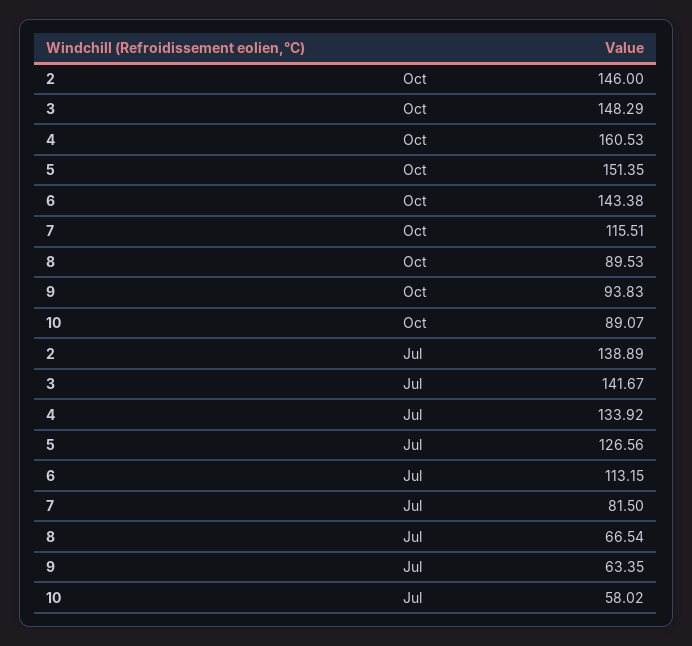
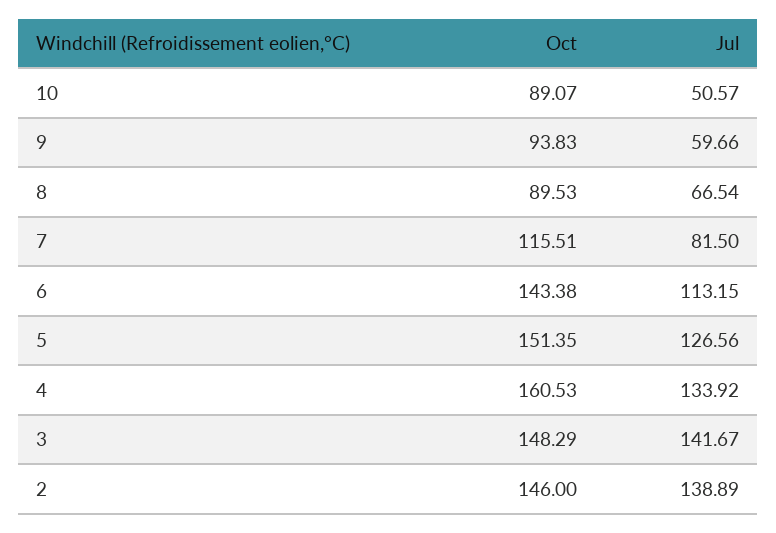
9, Jul: 63.35 -> 59.66
10, Jul: 58.02 -> 50.57

